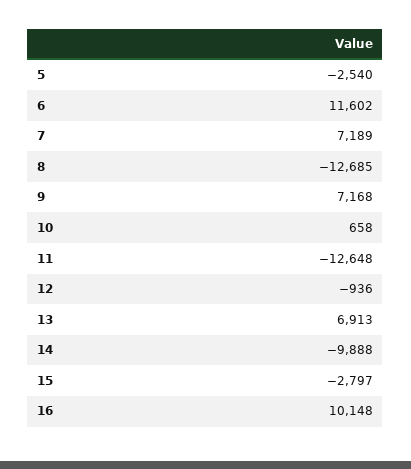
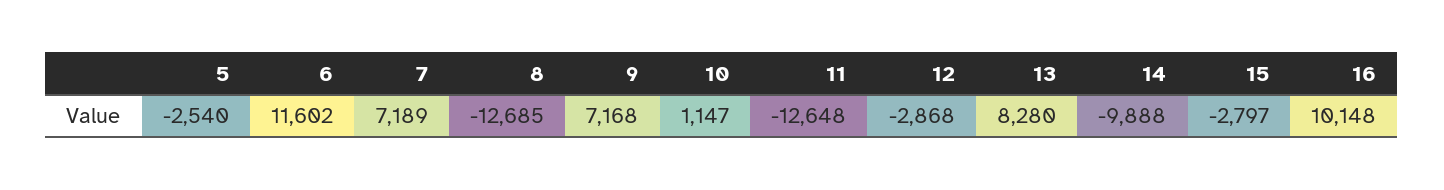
10: 658 -> 1147
12: -936 -> -2868
13: 6913 -> 8280

